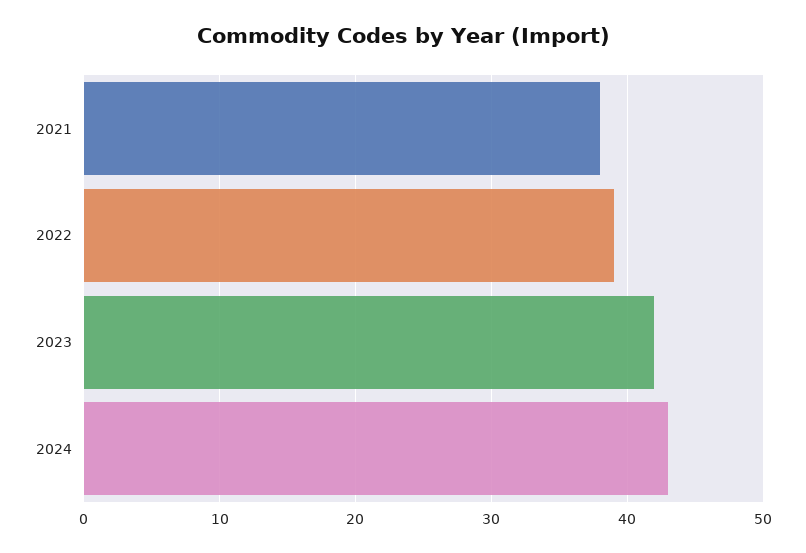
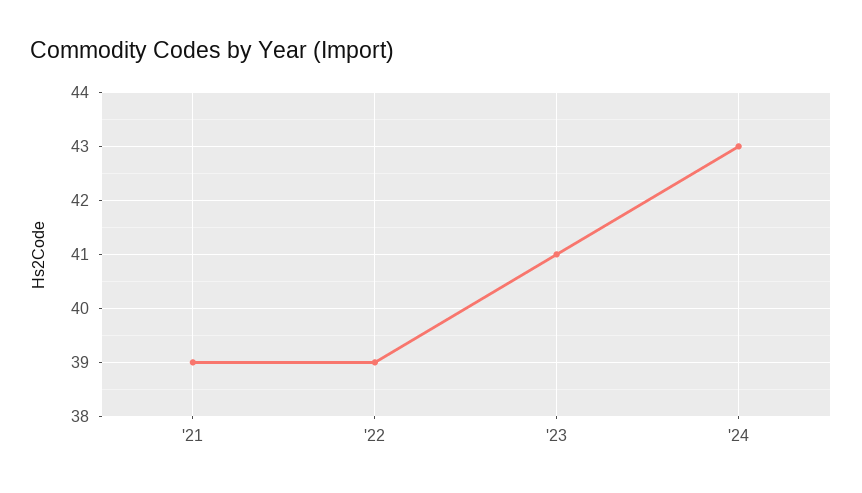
2021: 38 -> 39
2023: 42 -> 41

